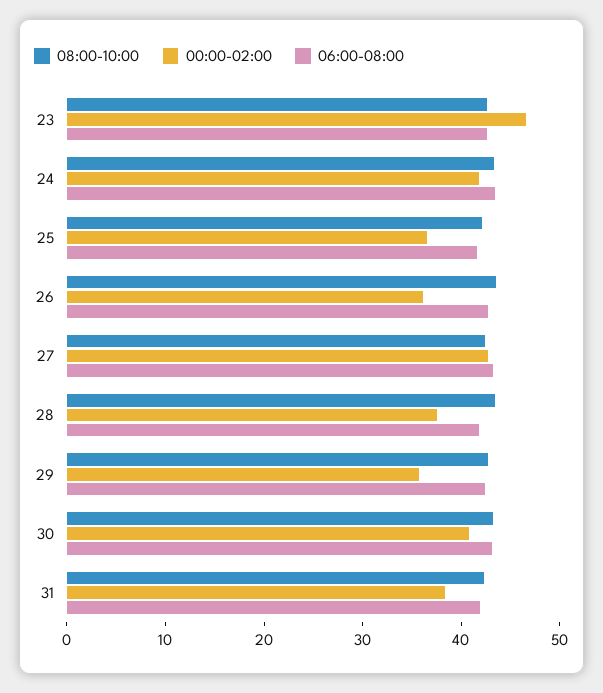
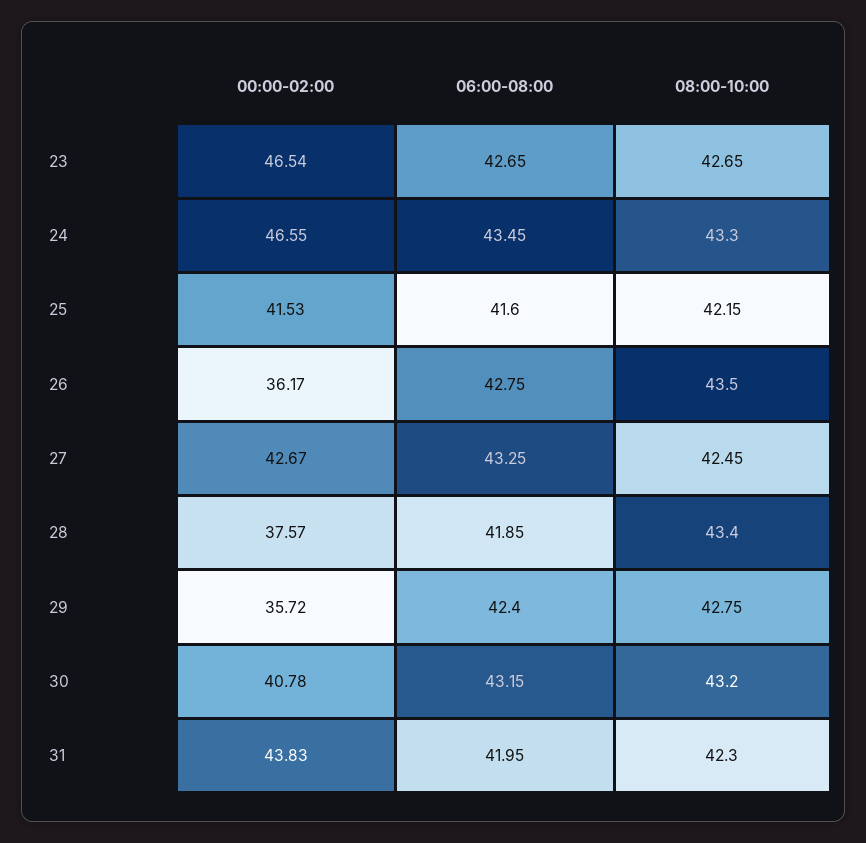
00:00-02:00, 24: 42 -> 46.55
00:00-02:00, 25: 36 -> 41.53
00:00-02:00, 31: 38 -> 43.83

